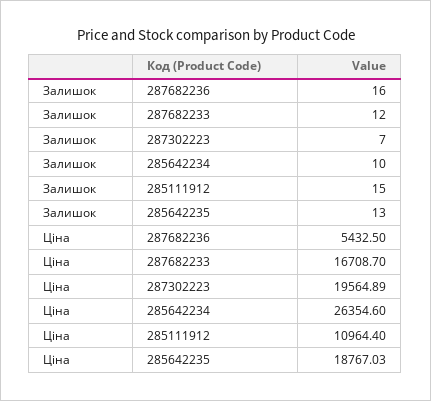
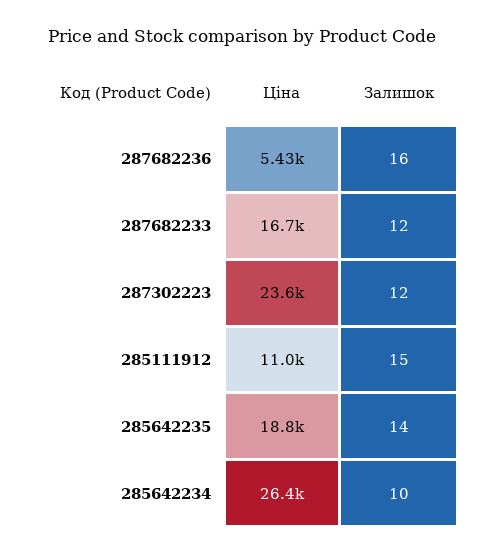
Залишок, 287302223: 7 -> 12
Залишок, 285642235: 13 -> 14
Ціна, 287302223: 19564.89 -> 23600

